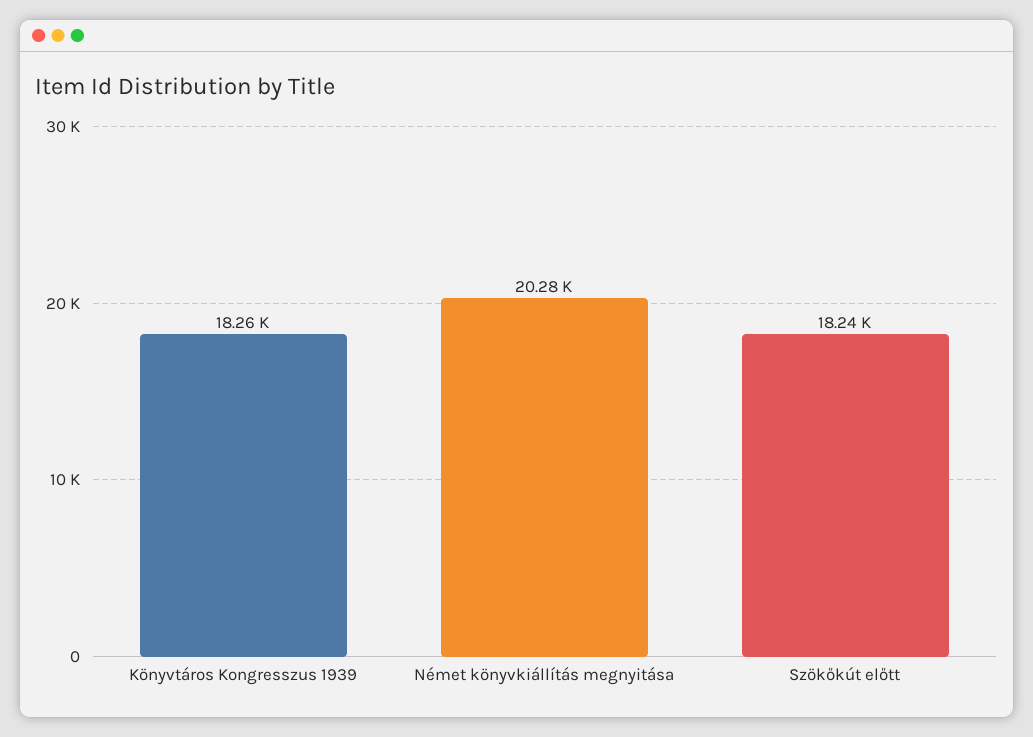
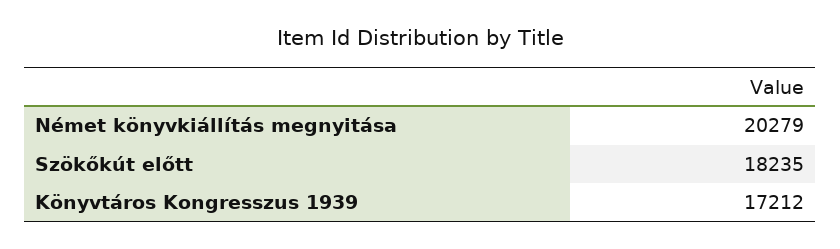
Könyvtáros Kongresszus 1939: 18260 -> 17212

